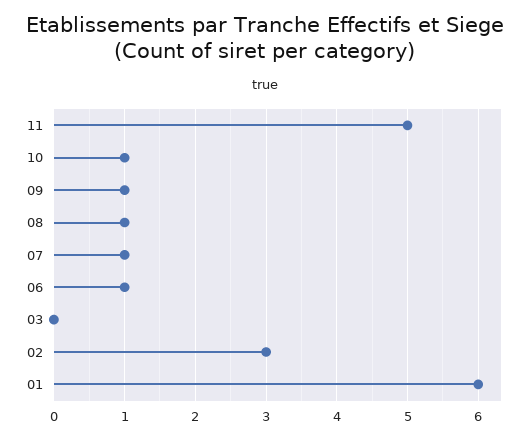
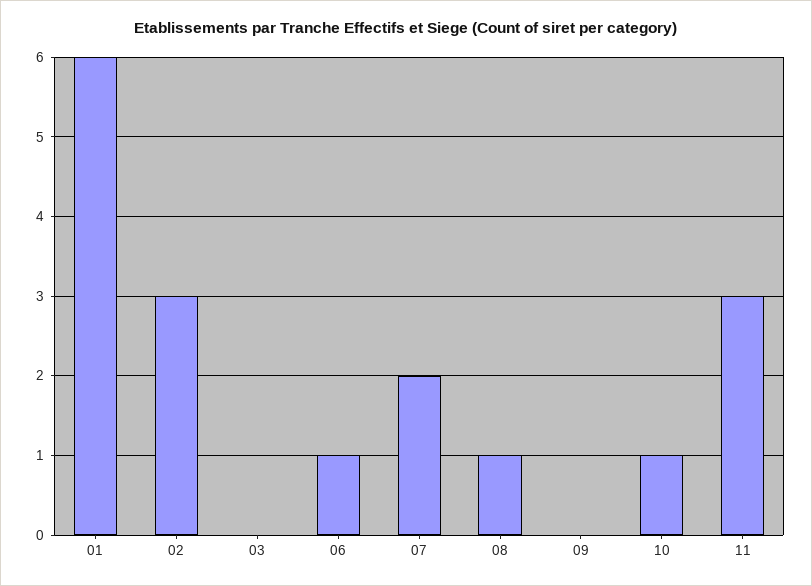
11: 5 -> 3
09: 1 -> 0
07: 1 -> 2

